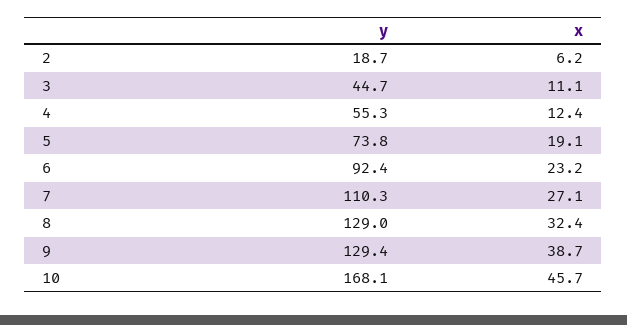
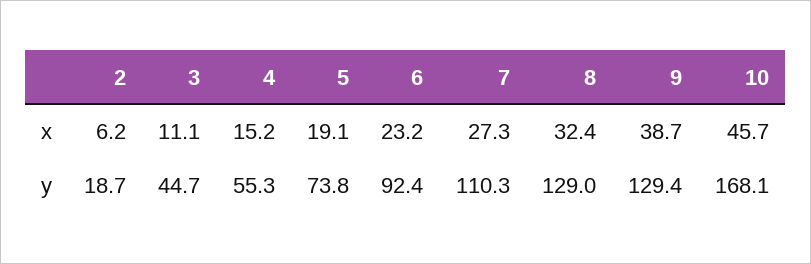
x, 4: 12.4 -> 15.2
x, 7: 27.1 -> 27.3

